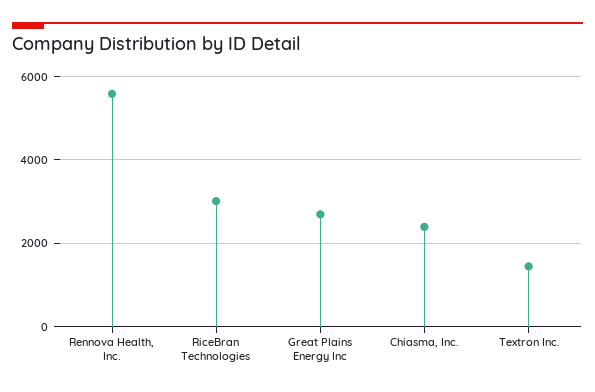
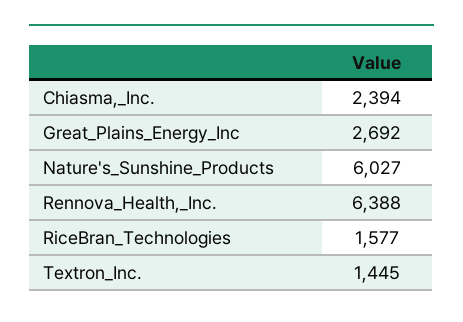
Rennova Health, Inc.: 5600 -> 6388
RiceBran Technologies: 3000 -> 1577
Nature's_Sunshine_Products: none -> 6027

